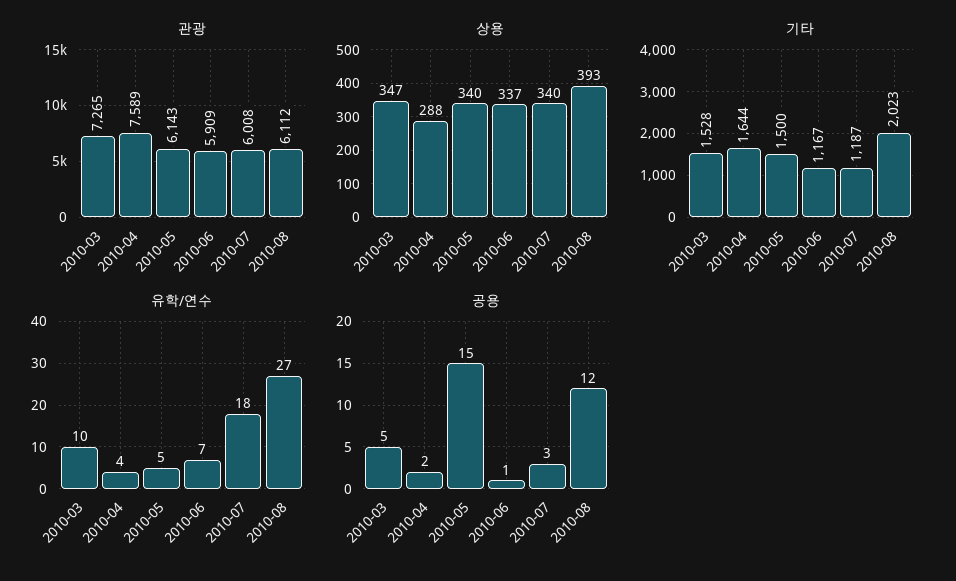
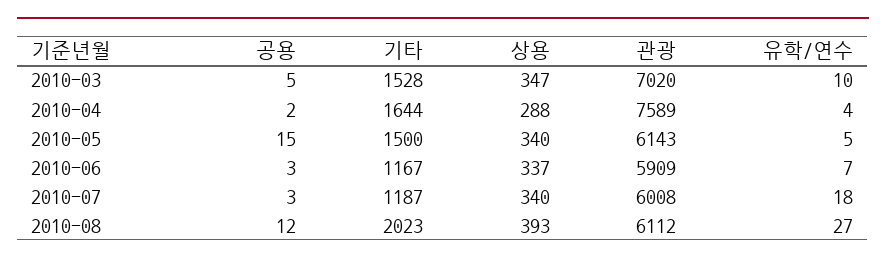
관광, 2010-03: 7265 -> 7020
공용, 2010-06: 1 -> 3

